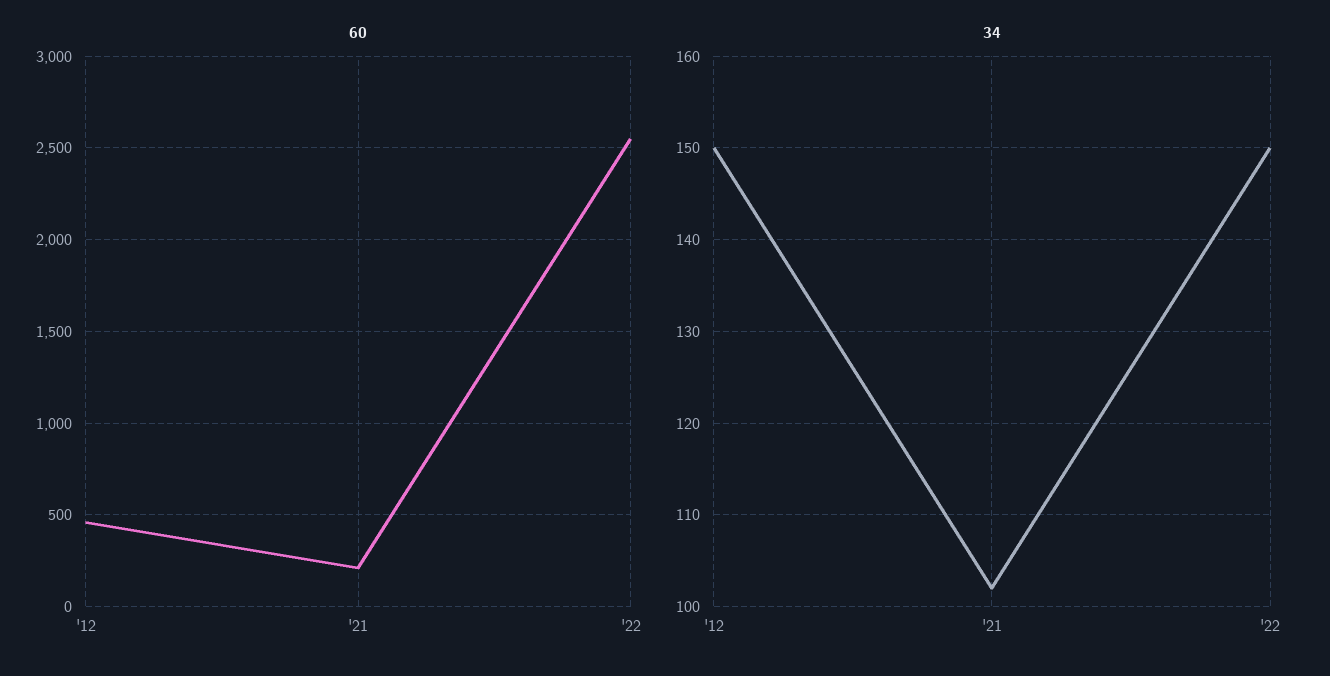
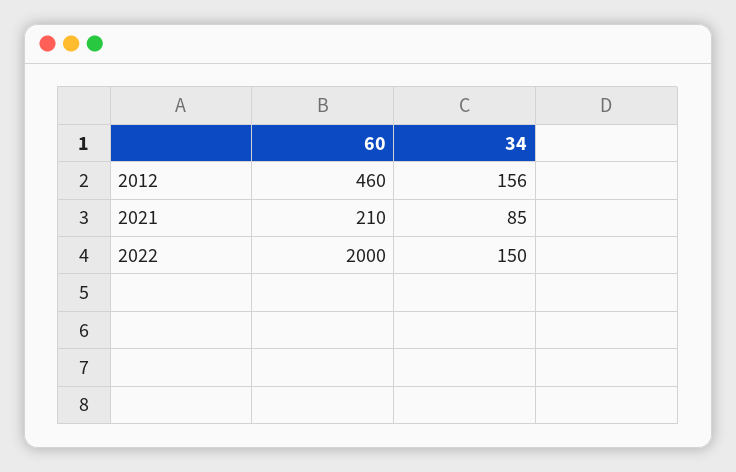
60, '22: 2550 -> 2000
34, '12: 150 -> 156
34, '21: 102 -> 85

